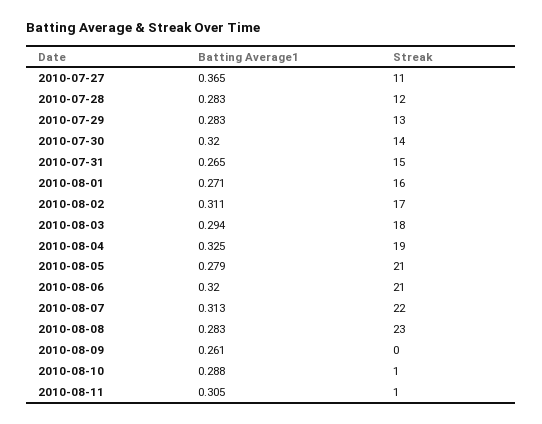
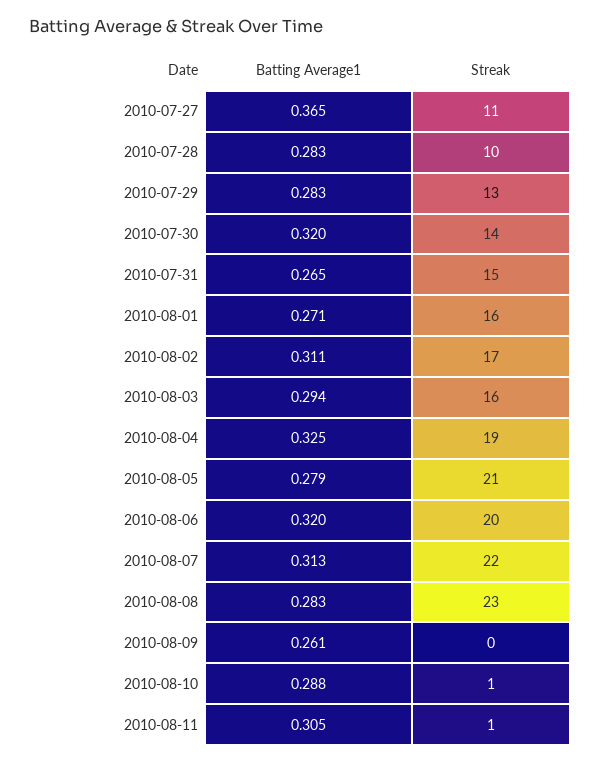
Streak, 2010-07-28: 12 -> 10
Streak, 2010-08-03: 18 -> 16
Streak, 2010-08-06: 21 -> 20

